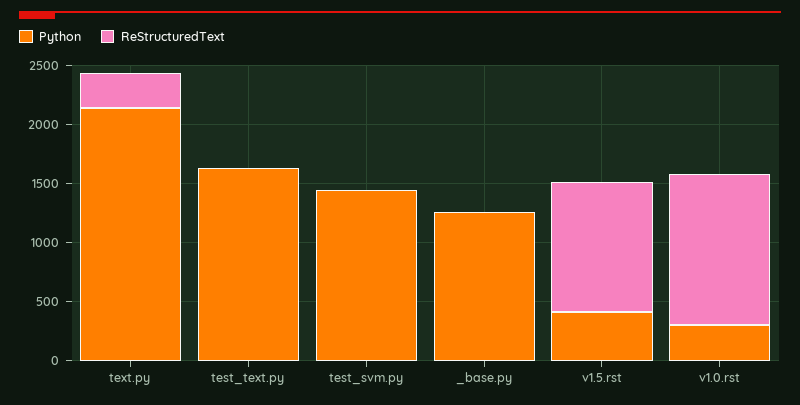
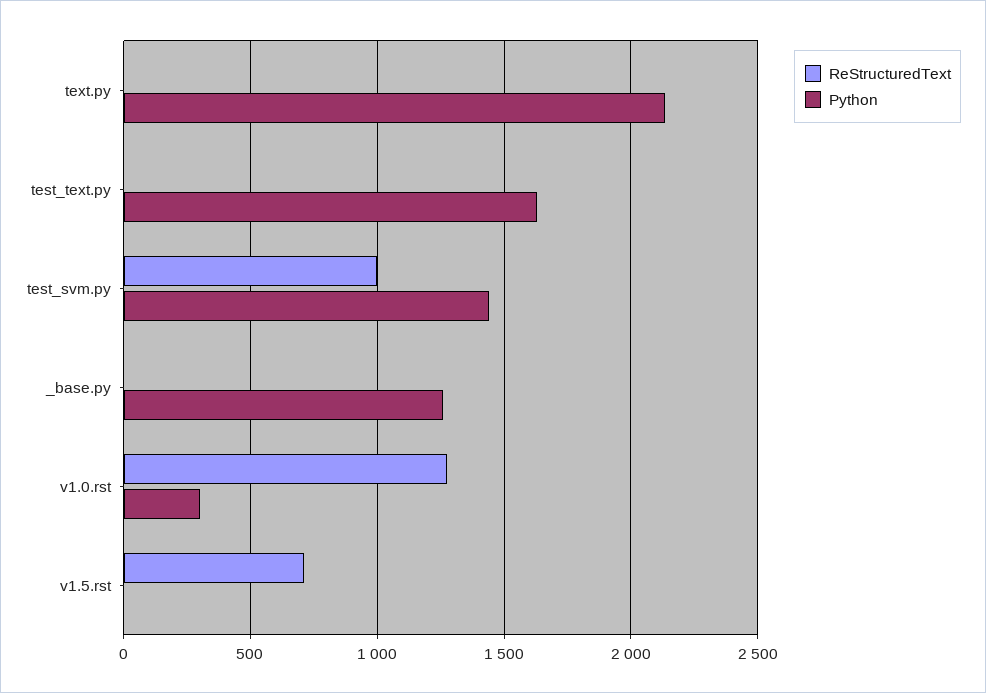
ReStructuredText, text.py: 300 -> 0
ReStructuredText, test_svm.py: 0 -> 1000
Python, v1.5.rst: 400 -> 0
ReStructuredText, v1.5.rst: 1100 -> 700

